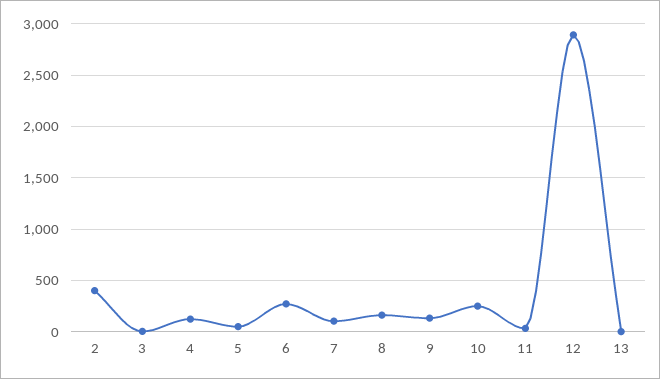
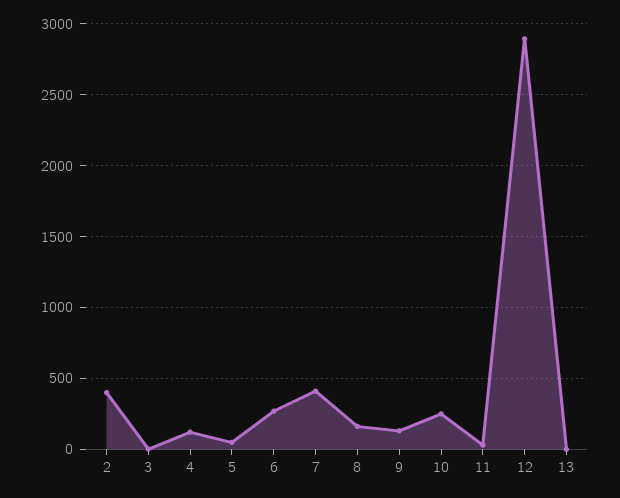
7: 100 -> 400

